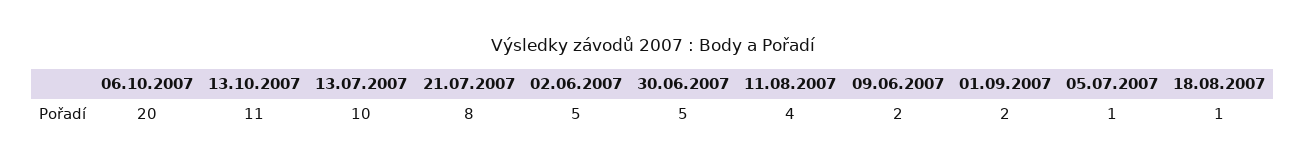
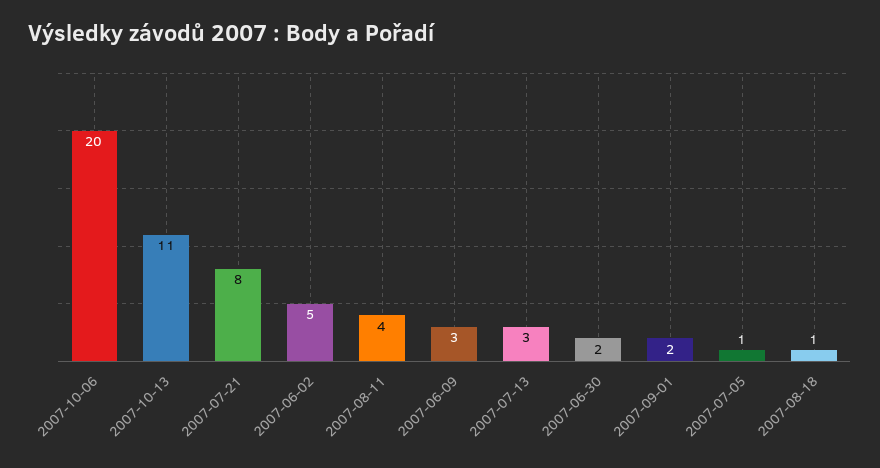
13.07.2007: 10 -> 3
30.06.2007: 5 -> 2
09.06.2007: 2 -> 3

